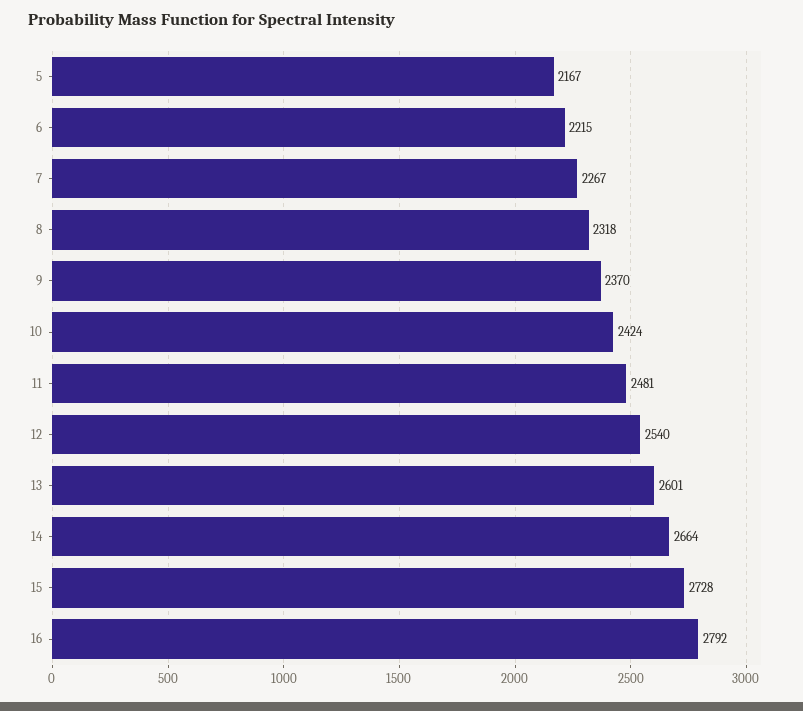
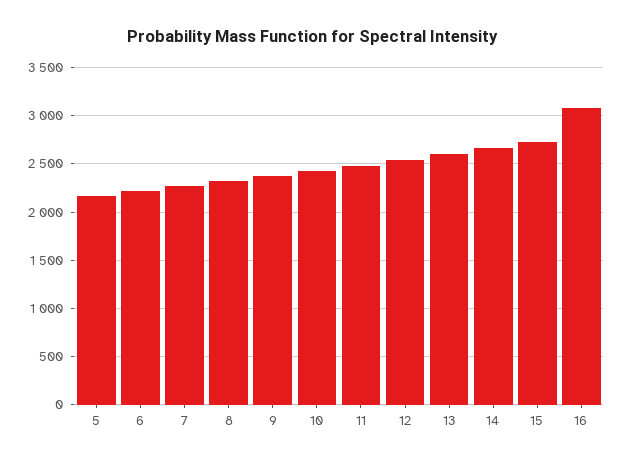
16: 2792 -> 3100

